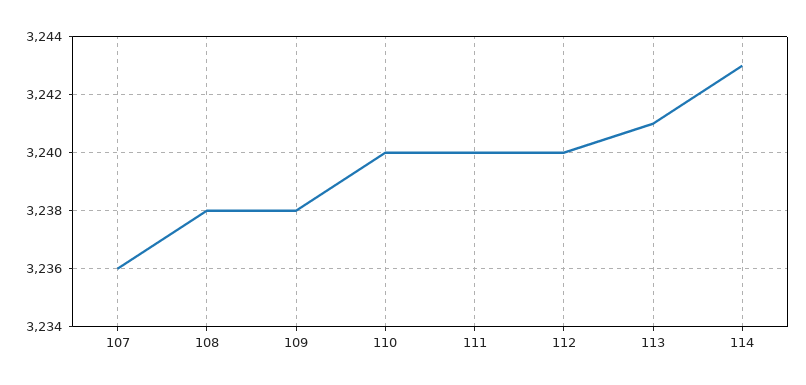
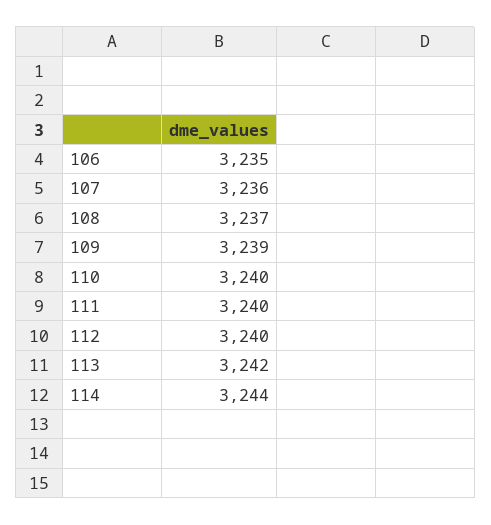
108: 3238 -> 3237
109: 3238 -> 3239
113: 3241 -> 3242
114: 3243 -> 3244
106: none -> 3235

